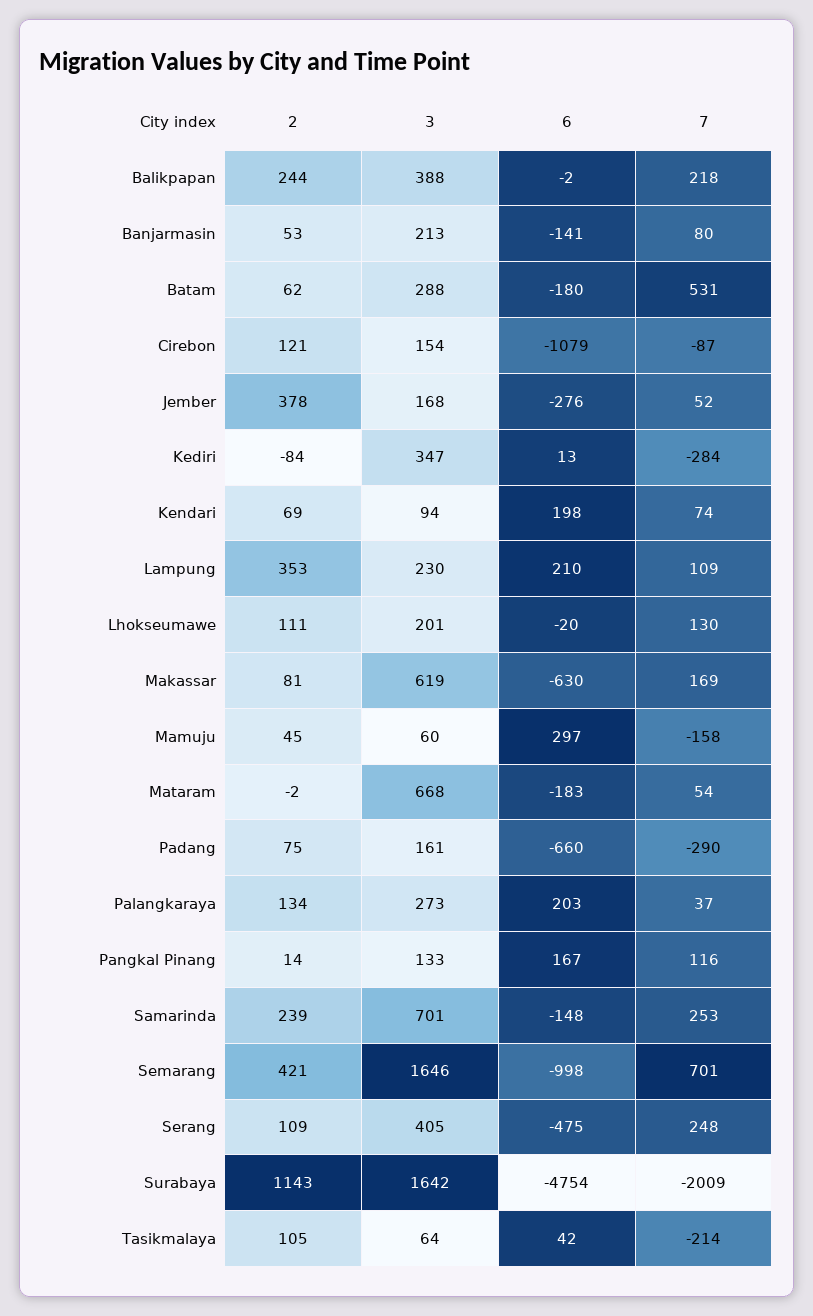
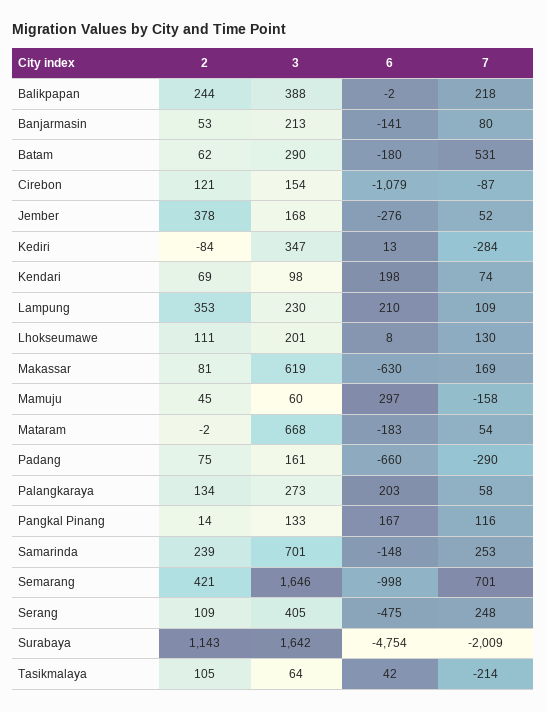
3, Batam: 288 -> 290
3, Kendari: 94 -> 98
6, Lhokseumawe: -20 -> 8
7, Palangkaraya: 37 -> 58

